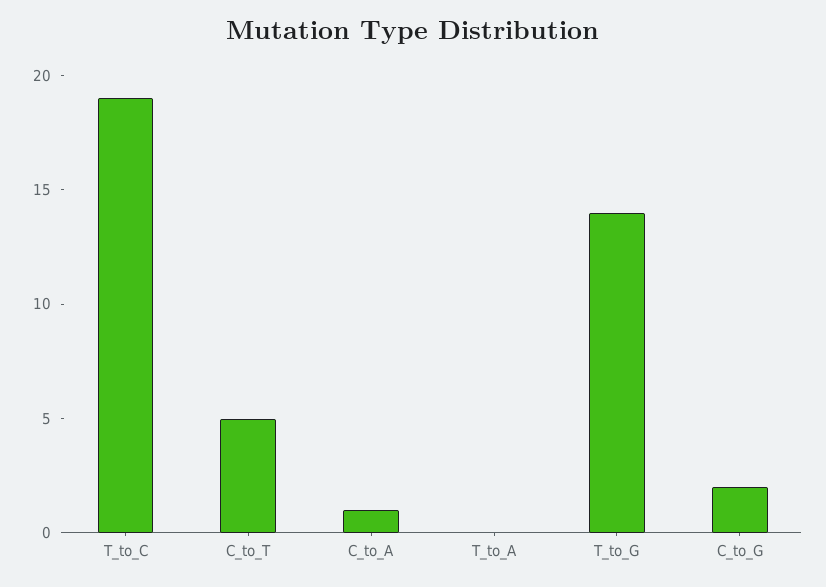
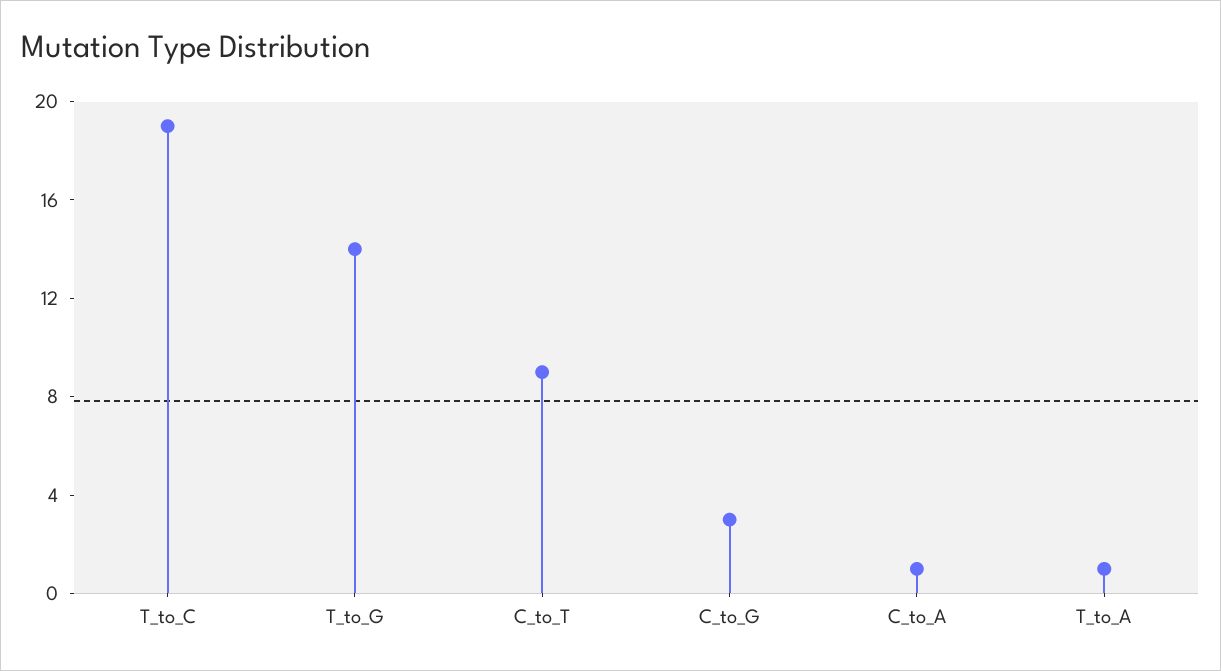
C_to_T: 5 -> 9
T_to_A: 0 -> 1
C_to_G: 2 -> 3

